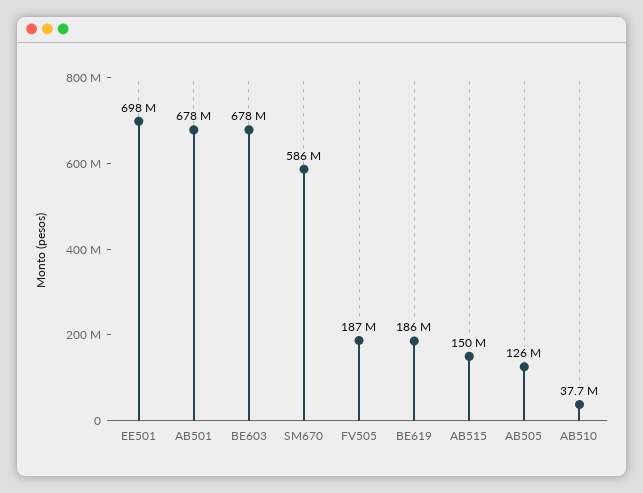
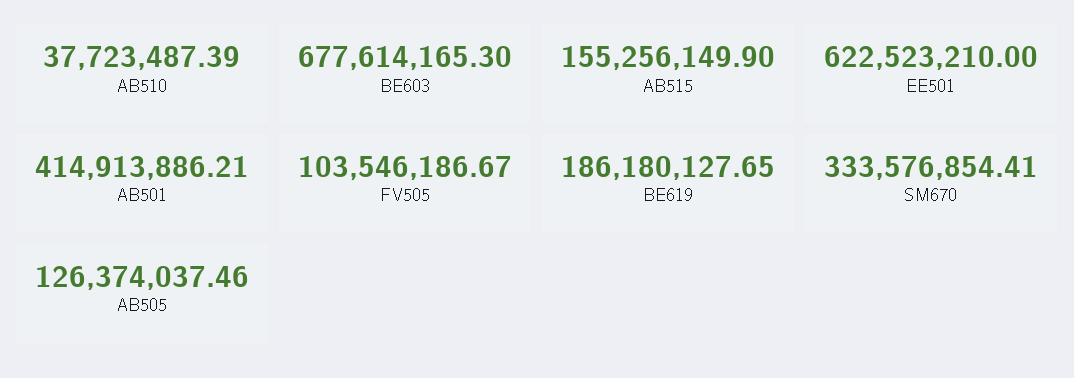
EE501: 698000000 -> 622523210
AB501: 678000000 -> 414913886.21
SM670: 586000000 -> 333576854.41
FV505: 187000000 -> 103546186.67
AB515: 150000000 -> 155256149.9

